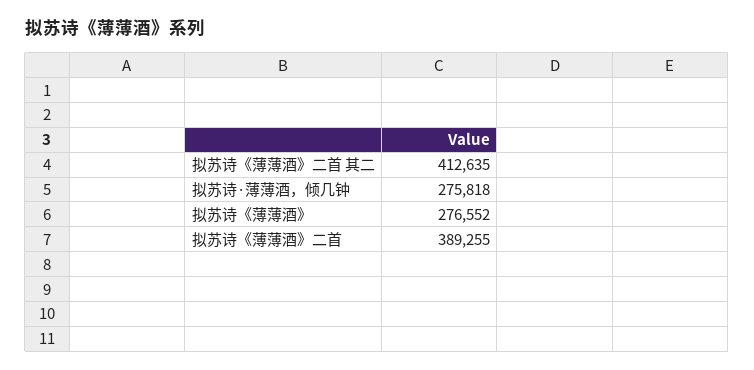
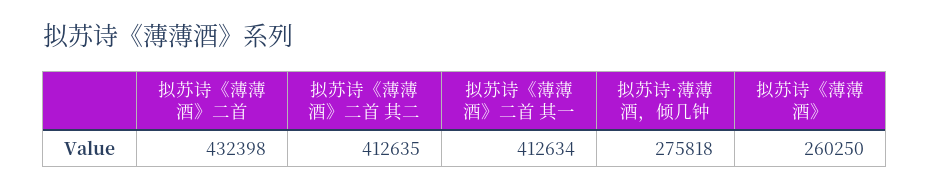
拟苏诗《薄薄酒》: 276552 -> 260250
拟苏诗《薄薄酒》二首: 389255 -> 432398
拟苏诗《薄薄酒》二首 其一: none -> 412634

